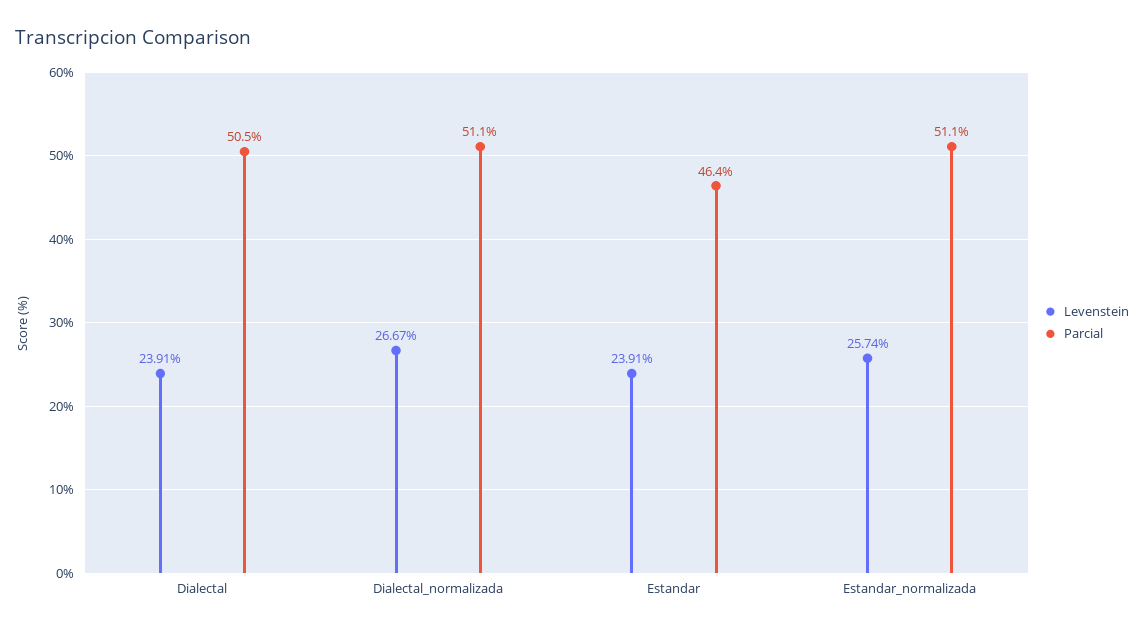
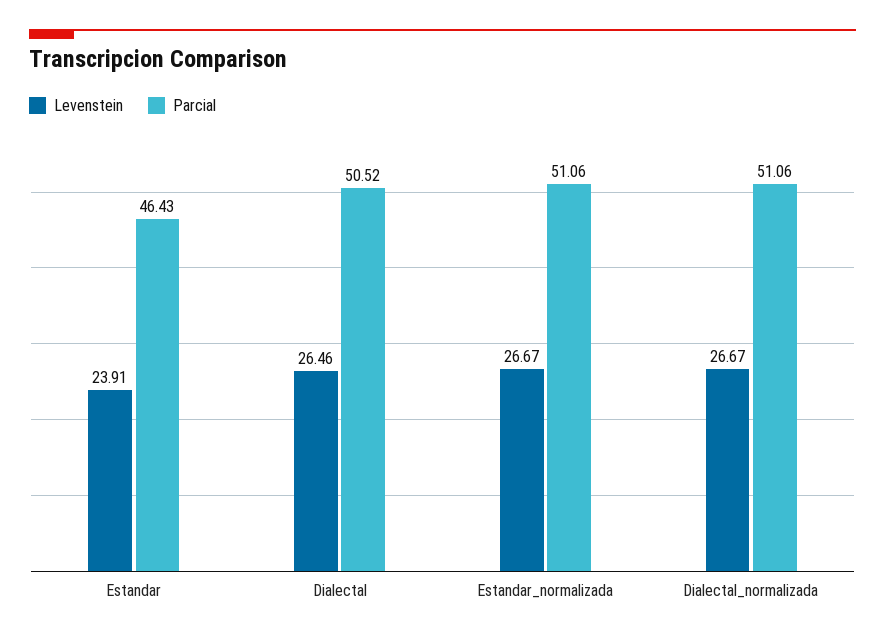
Levenstein, Dialectal: 23.91 -> 26.46
Levenstein, Estandar_normalizada: 25.74 -> 26.67

